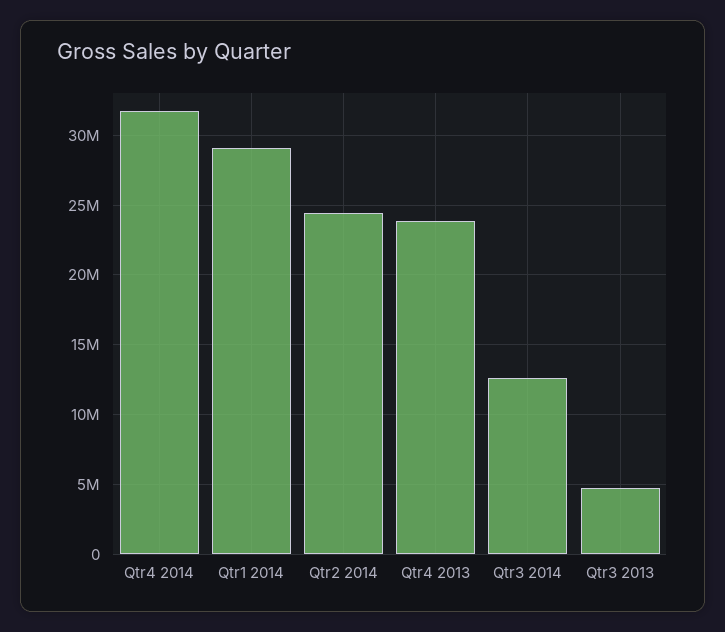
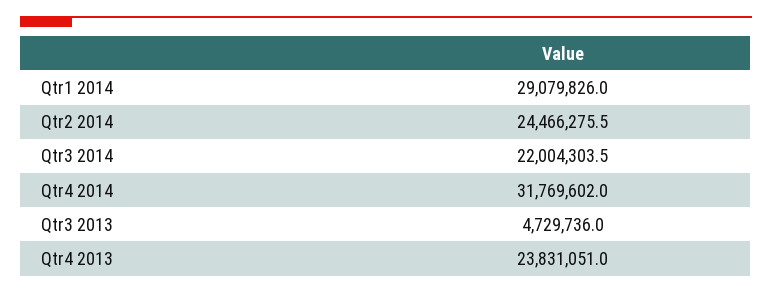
Qtr3 2014: 12500000 -> 22004303.5

